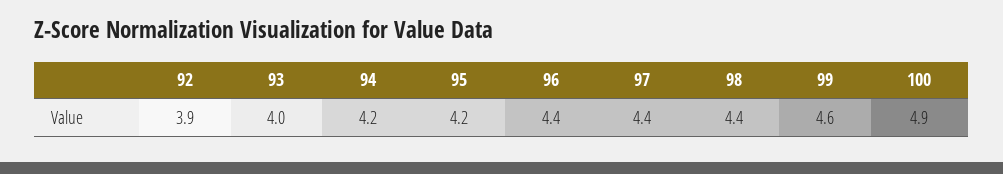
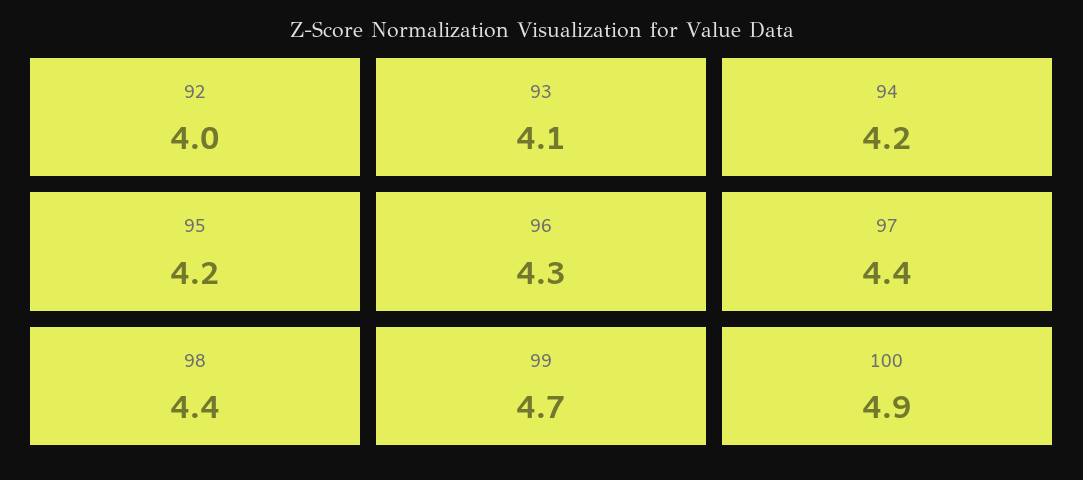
92: 3.9 -> 4
93: 4 -> 4.1
96: 4.4 -> 4.3
99: 4.6 -> 4.7

